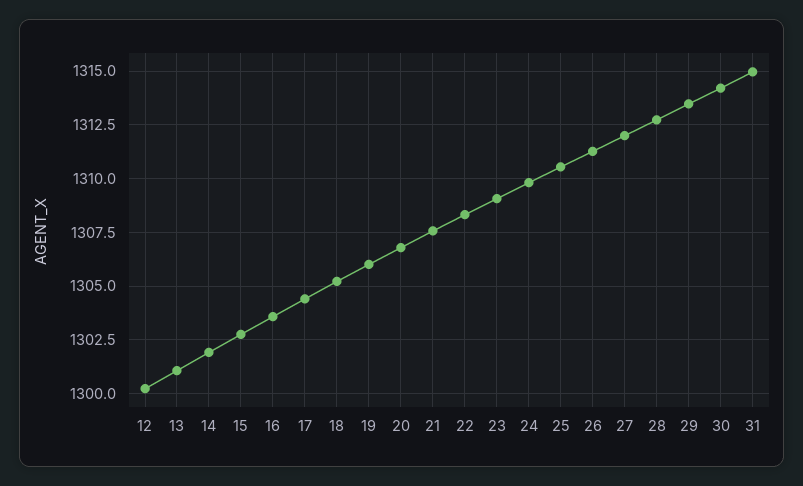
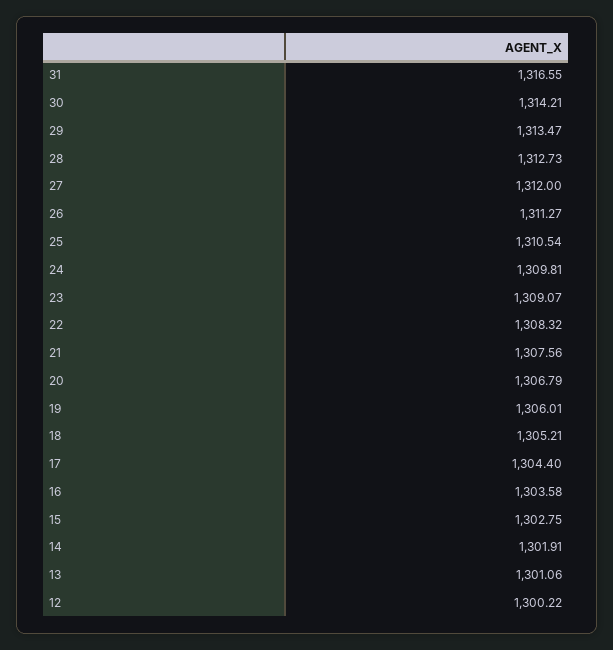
31: 1315 -> 1316.55

